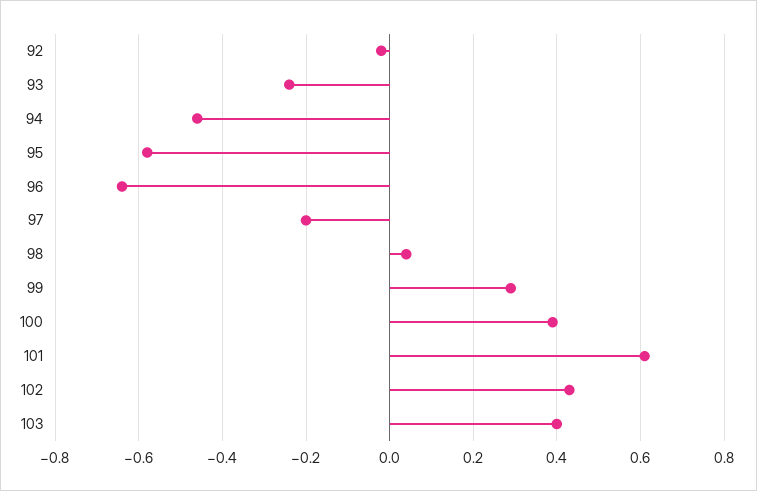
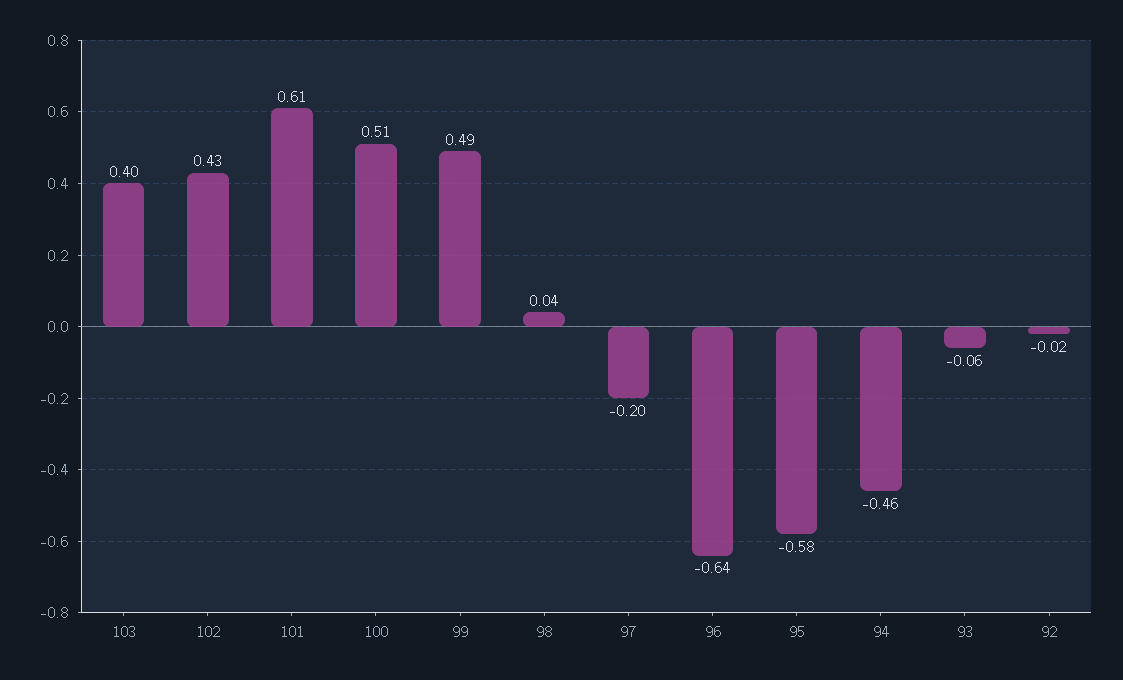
93: -0.25 -> -0.06
99: 0.3 -> 0.49
100: 0.4 -> 0.51

